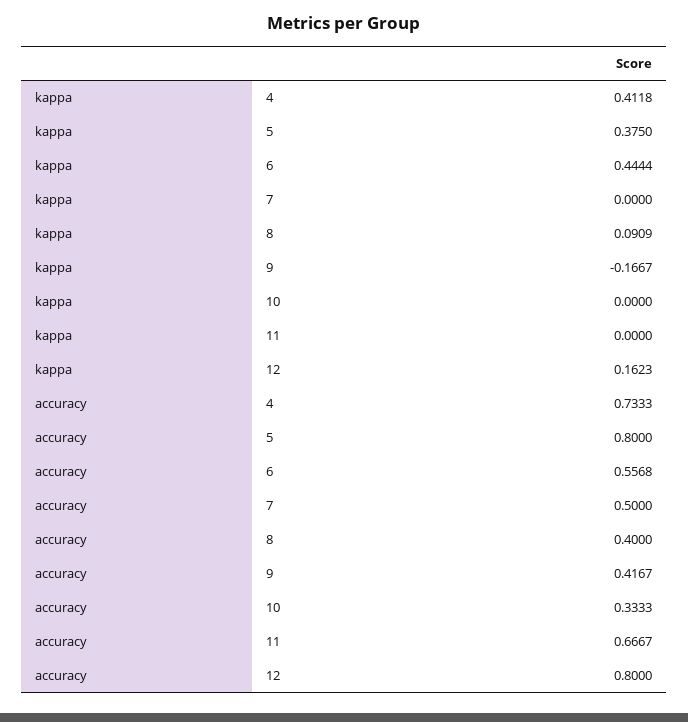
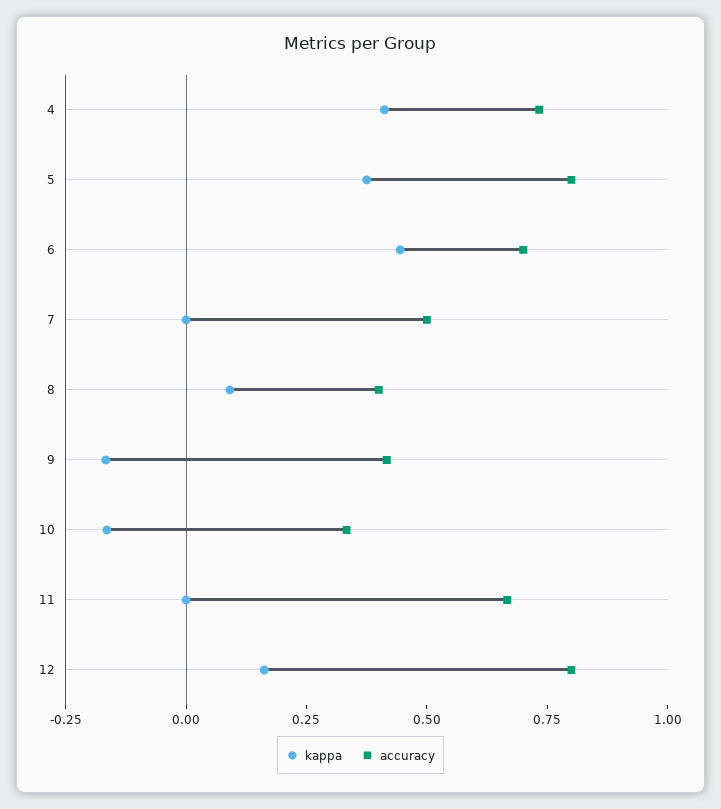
kappa, 10: 0 -> -0.15
accuracy, 6: 0.5568 -> 0.7

